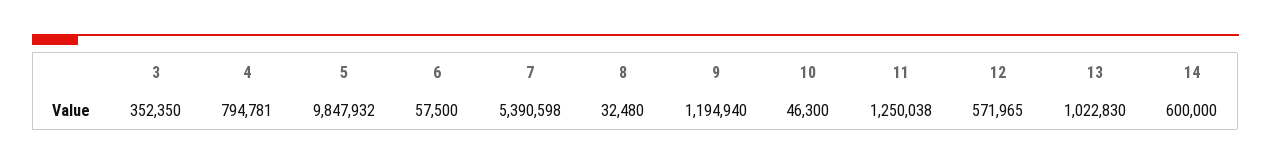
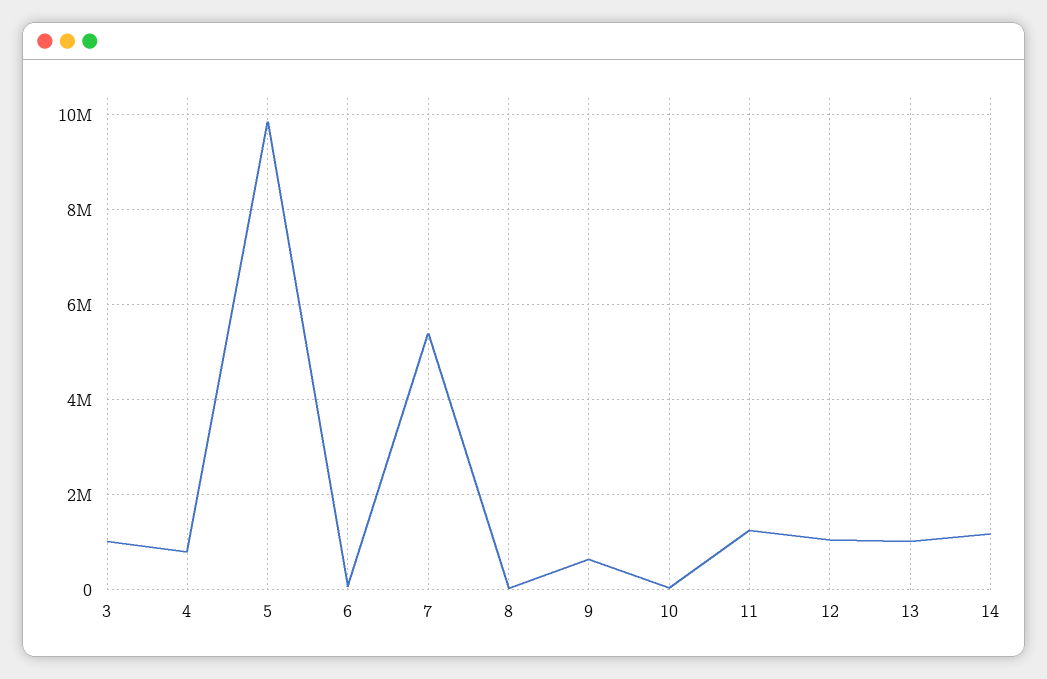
3: 352350 -> 1000000
9: 1194940 -> 600000
12: 571965 -> 1000000
14: 600000 -> 1200000

